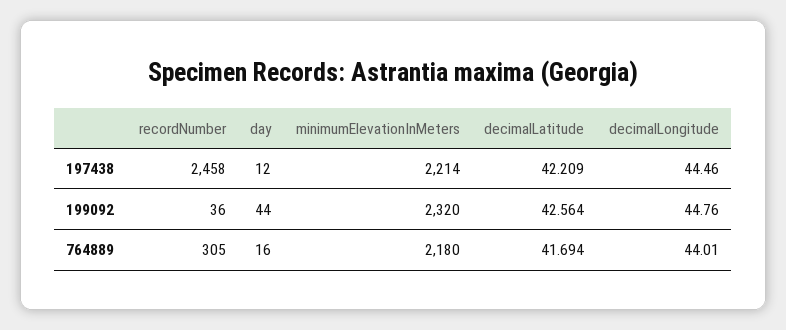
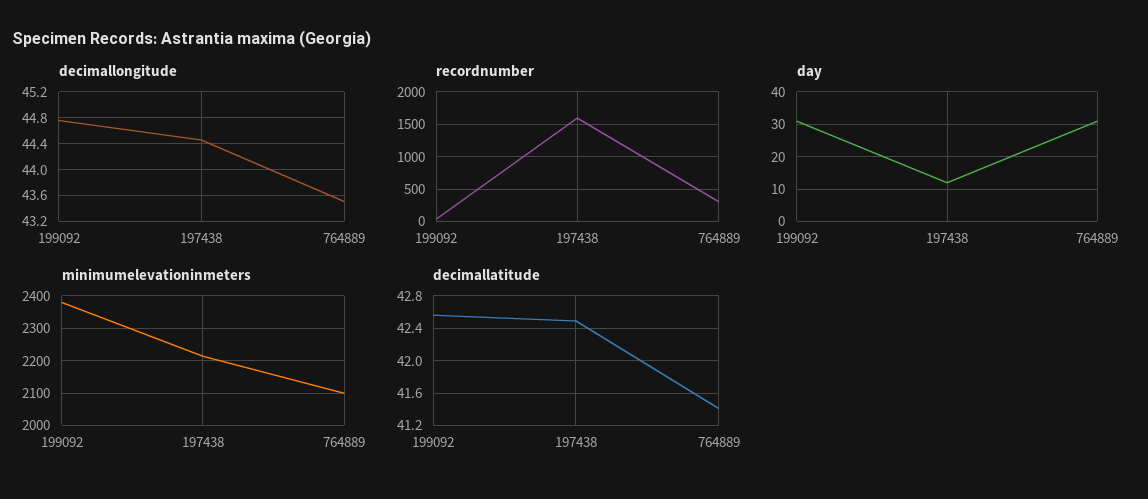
recordNumber, 197438: 2458 -> 1600
decimalLatitude, 197438: 42.209 -> 42.5
day, 199092: 44 -> 30
minimumElevationInMeters, 199092: 2320 -> 2380
day, 764889: 16 -> 30
minimumElevationInMeters, 764889: 2180 -> 2100
decimalLatitude, 764889: 41.694 -> 41.4
decimalLongitude, 764889: 44.01 -> 43.5

